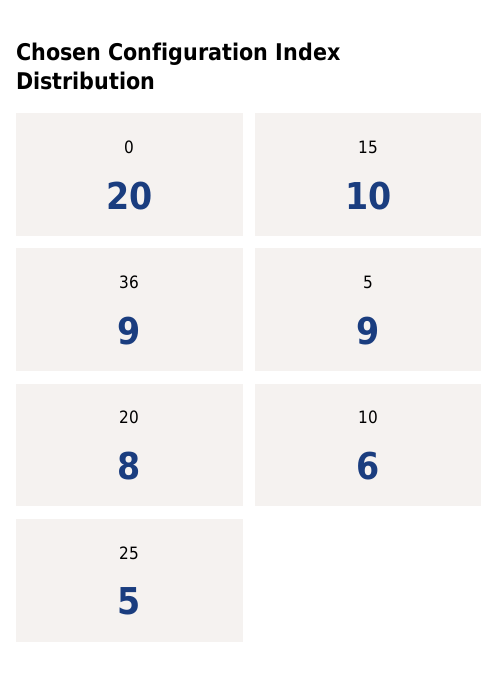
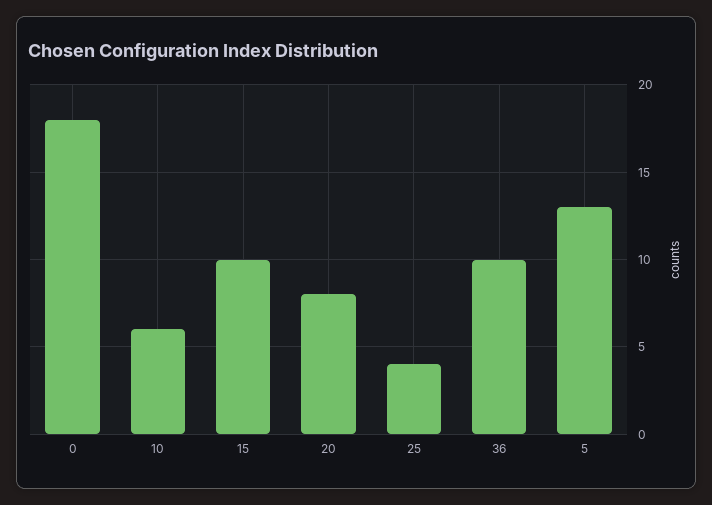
0: 20 -> 18
36: 9 -> 10
5: 9 -> 13
25: 5 -> 4

